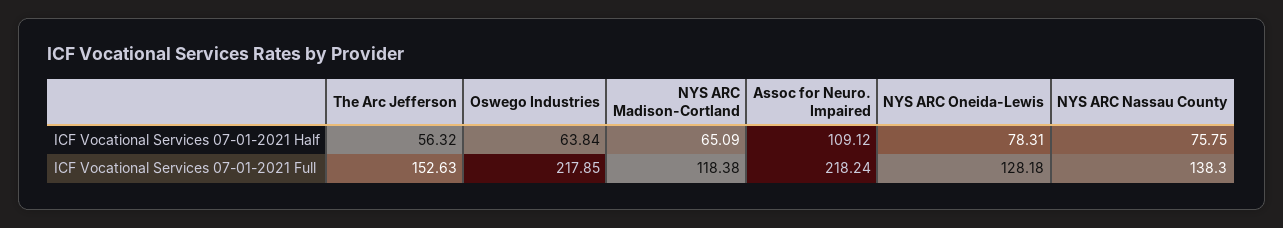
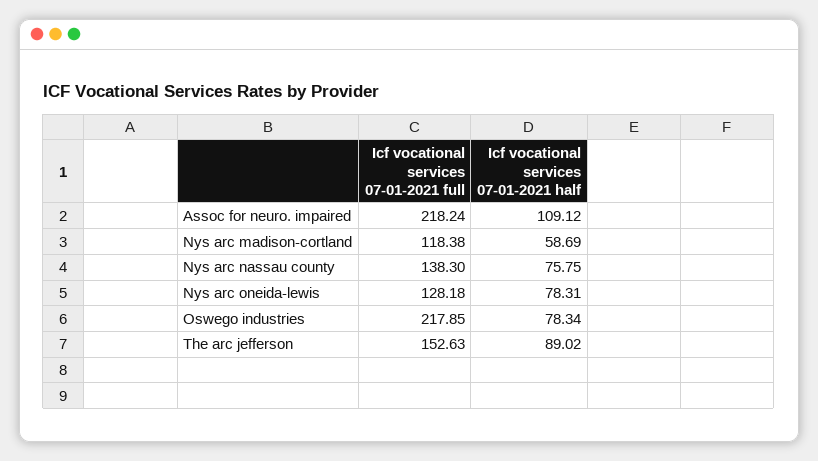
The Arc Jefferson, ICF Vocational Services 07-01-2021 Half: 56.32 -> 89.02
Oswego Industries, ICF Vocational Services 07-01-2021 Half: 63.84 -> 78.34
NYS ARC Madison-Cortland, ICF Vocational Services 07-01-2021 Half: 65.09 -> 58.69

